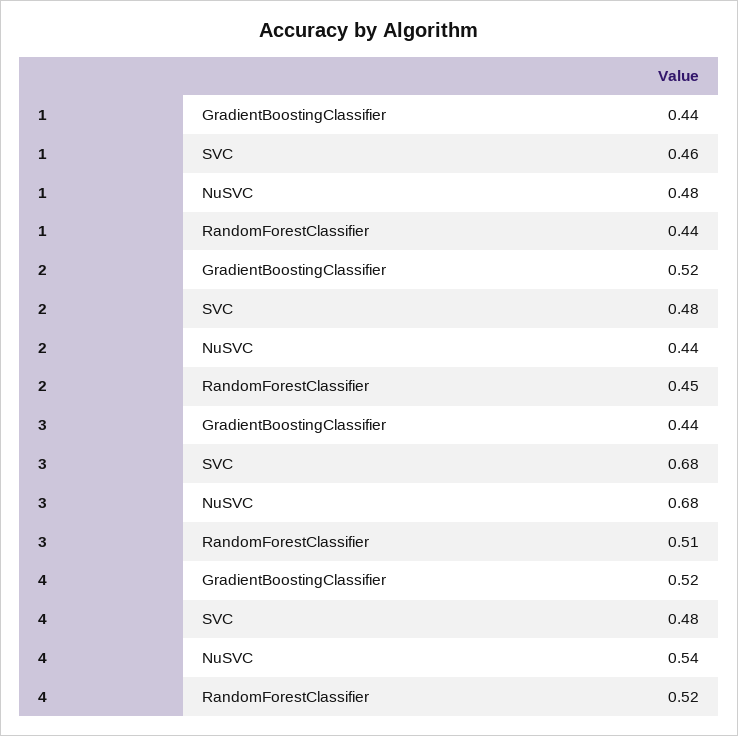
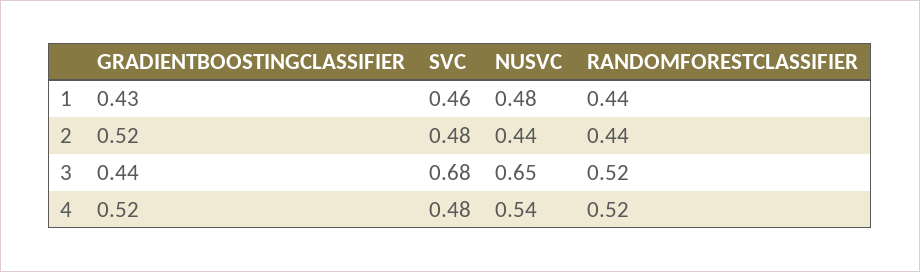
1, GradientBoostingClassifier: 0.44 -> 0.43
2, RandomForestClassifier: 0.45 -> 0.44
3, NuSVC: 0.68 -> 0.65
3, RandomForestClassifier: 0.51 -> 0.52

